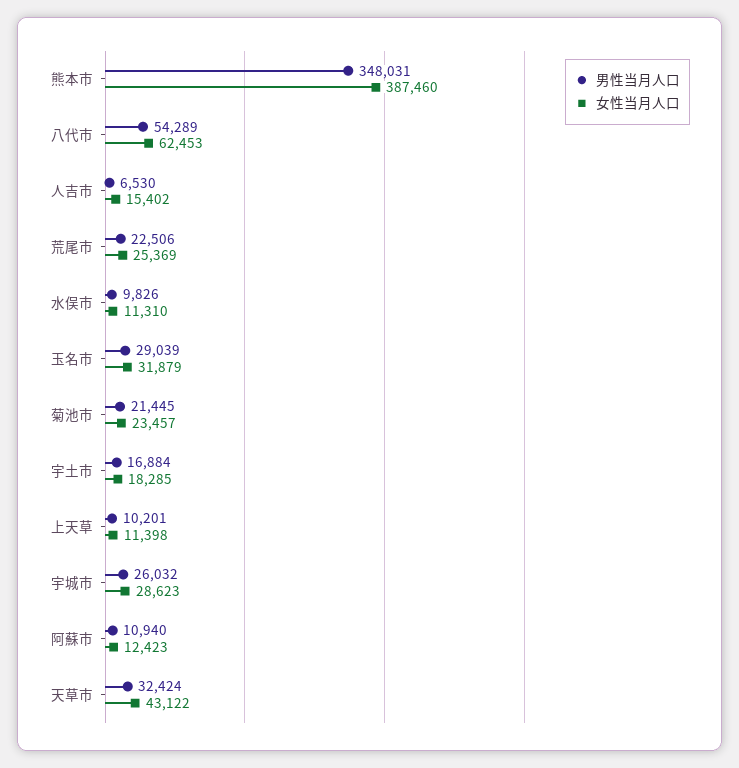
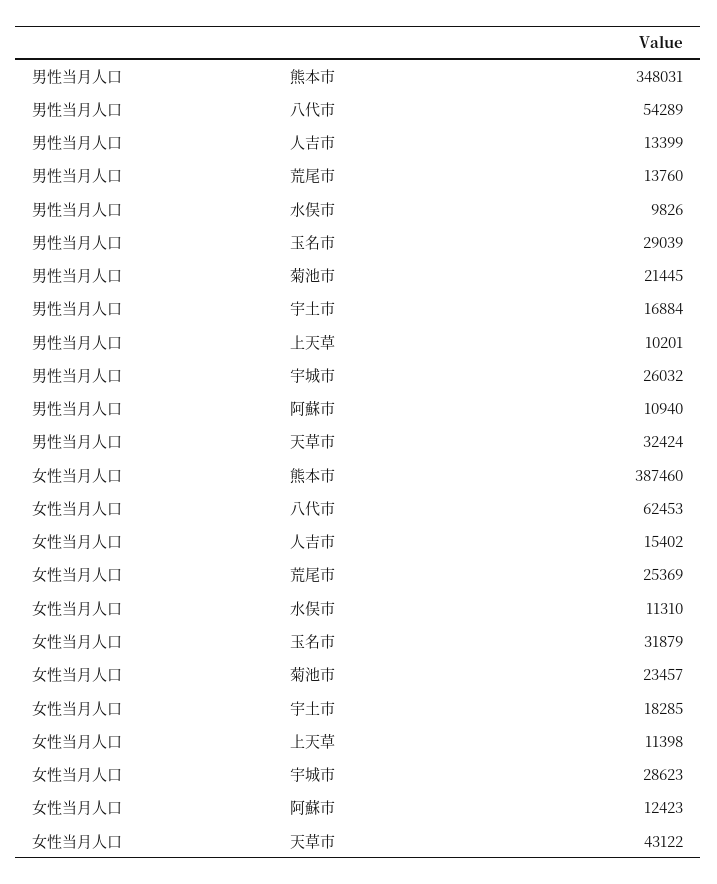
男性当月人口, 人吉市: 6530 -> 13399
男性当月人口, 荒尾市: 22506 -> 13760

